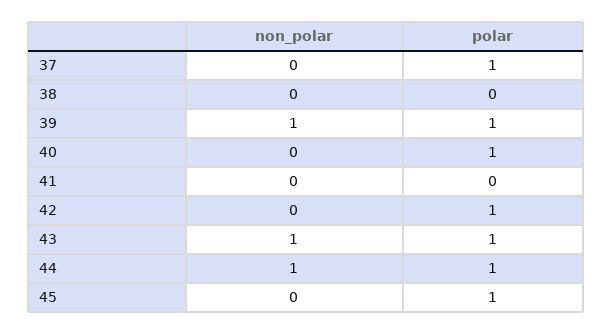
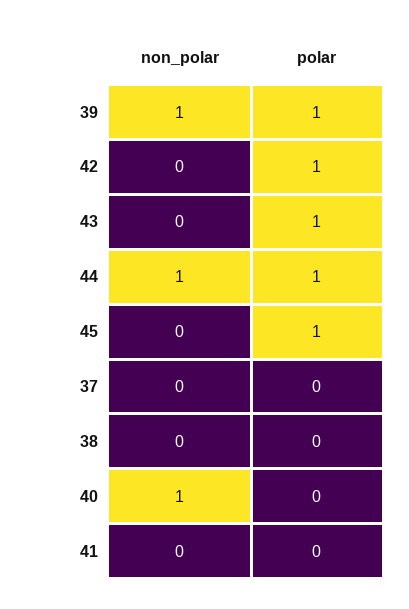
polar, 37: 1 -> 0
non_polar, 40: 0 -> 1
polar, 40: 1 -> 0
non_polar, 43: 1 -> 0

